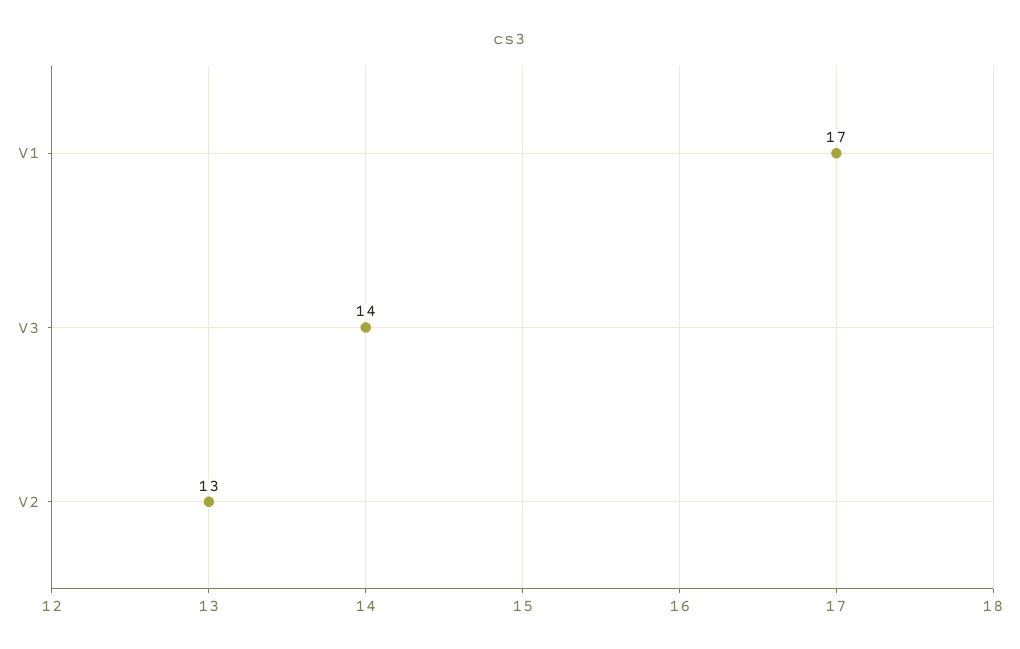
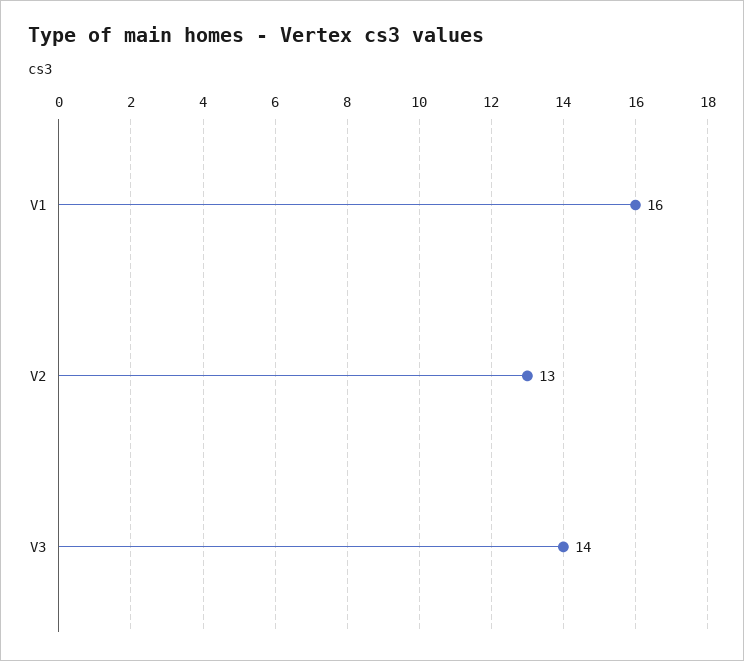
V1: 17 -> 16

